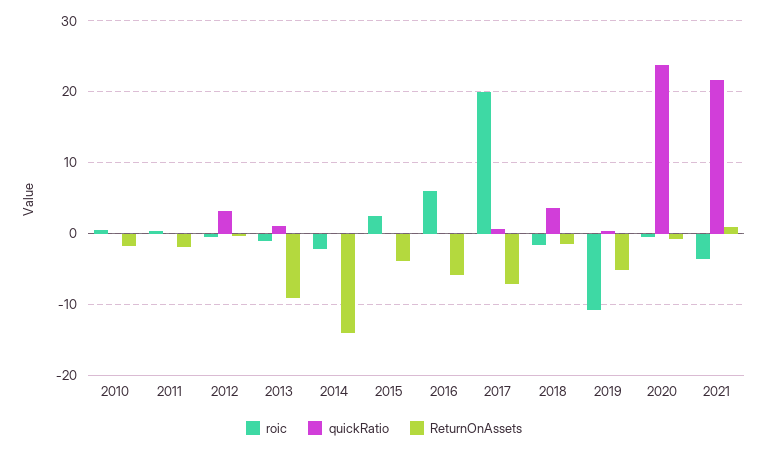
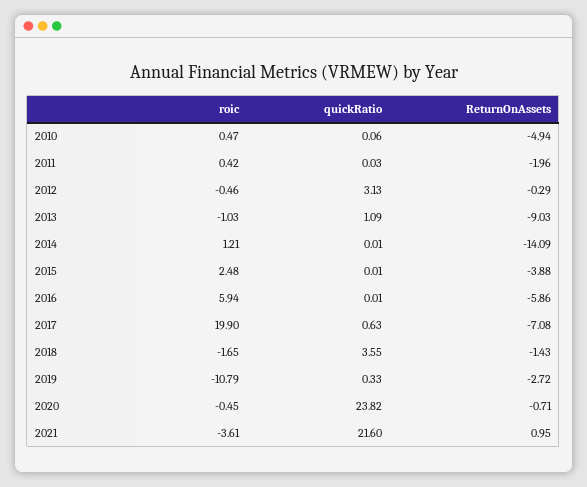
ReturnOnAssets, 2010: -2 -> -4.94
roic, 2014: -2 -> 1.21
ReturnOnAssets, 2019: -5 -> -2.72

